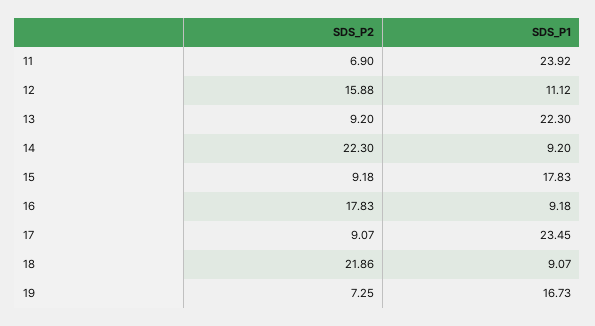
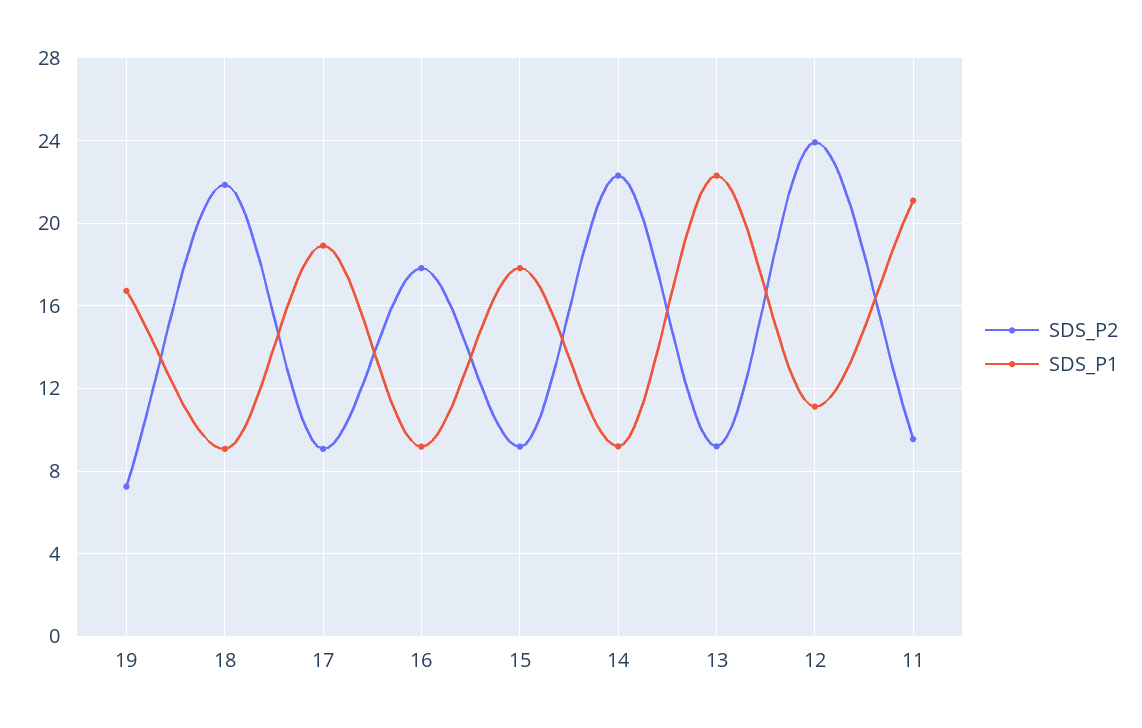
SDS_P2, 11: 6.9 -> 9.5
SDS_P1, 11: 23.92 -> 21
SDS_P2, 12: 15.88 -> 24
SDS_P1, 17: 23.45 -> 19

